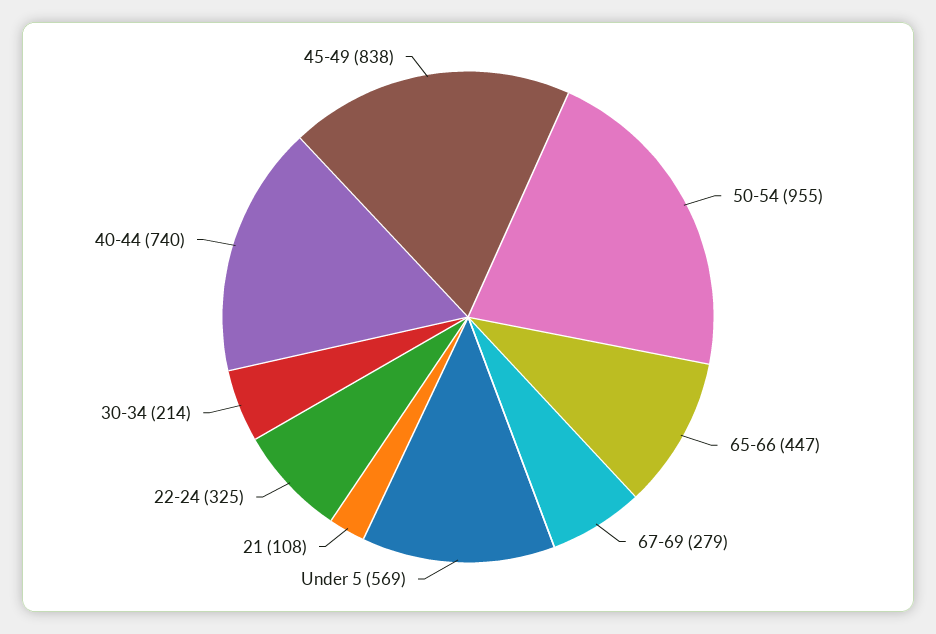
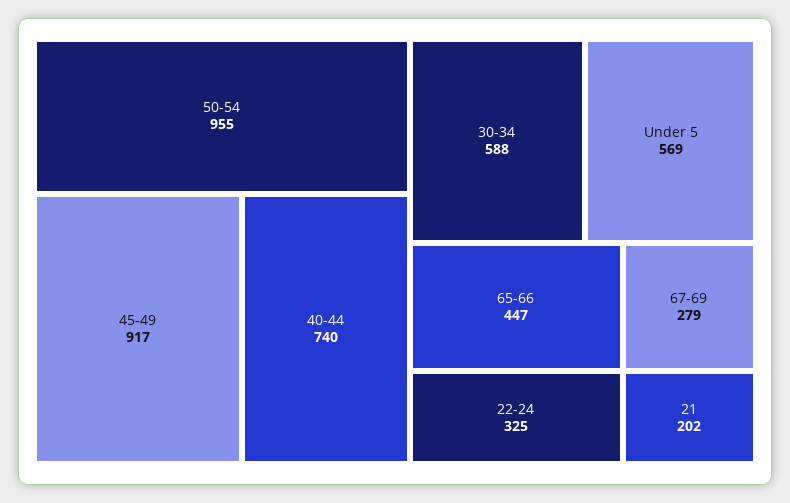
21: 108 -> 202
30-34: 214 -> 588
45-49: 838 -> 917

